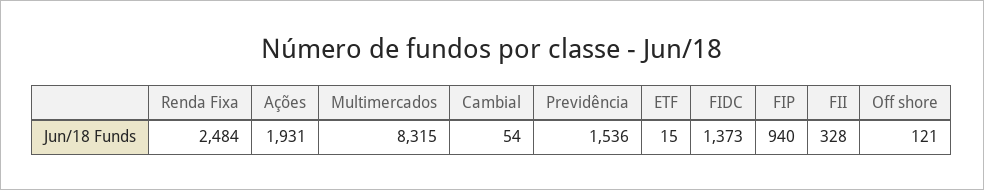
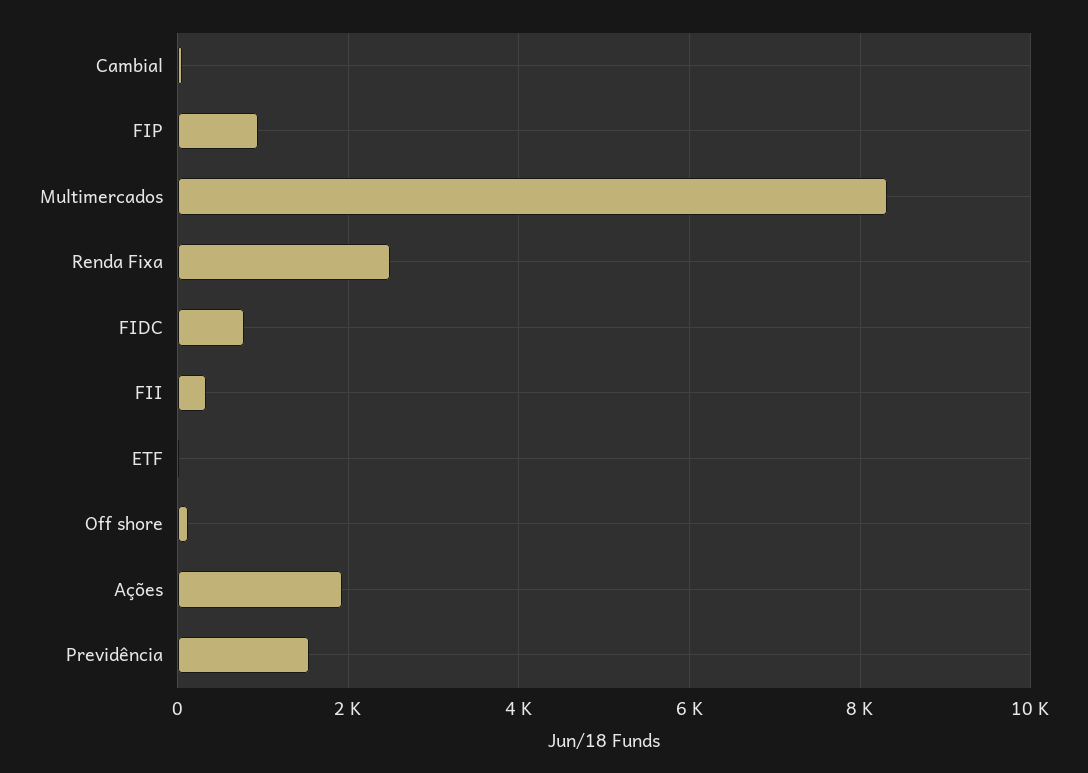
FIDC: 1373 -> 800

